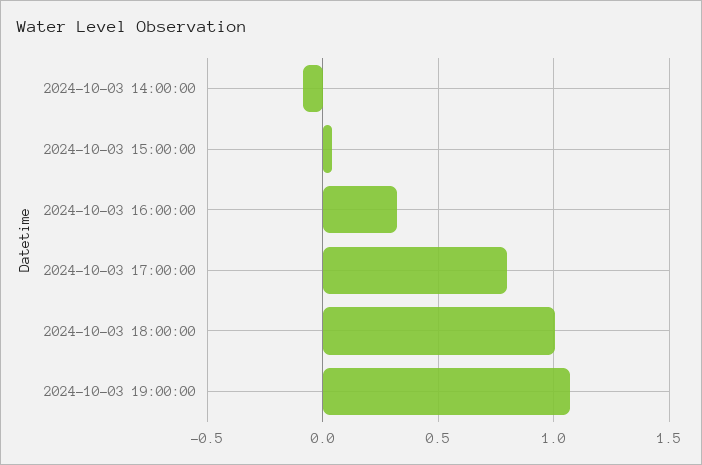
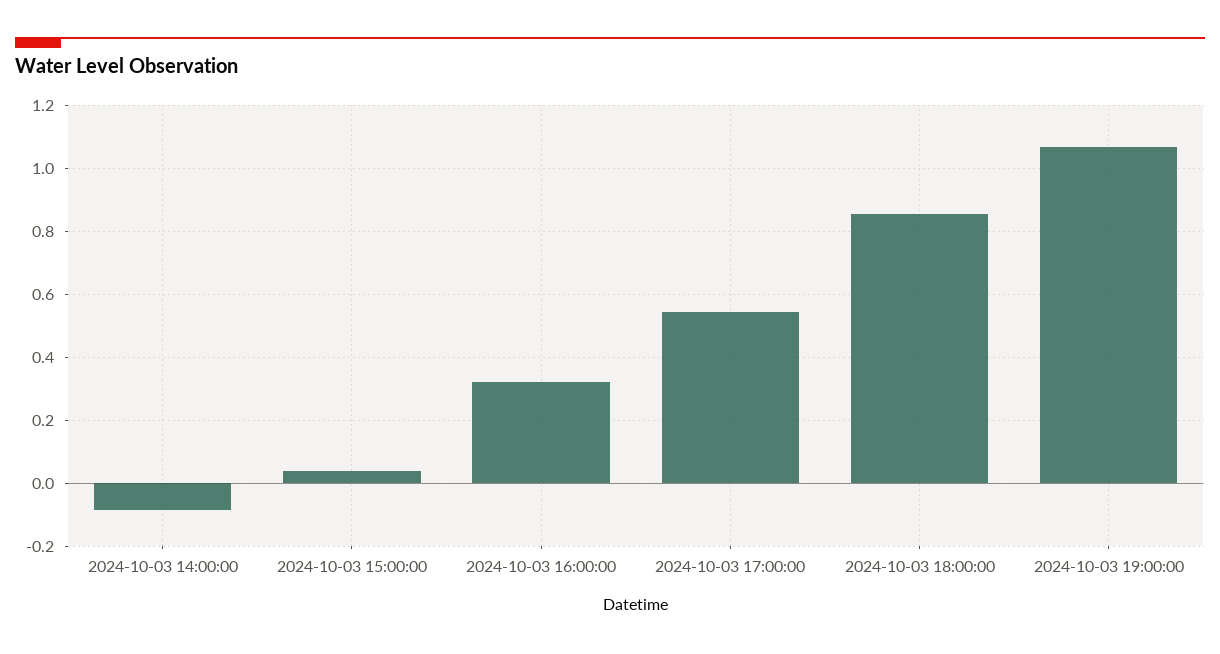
2024-10-03 17:00:00: 0.8 -> 0.54
2024-10-03 18:00:00: 1 -> 0.86

